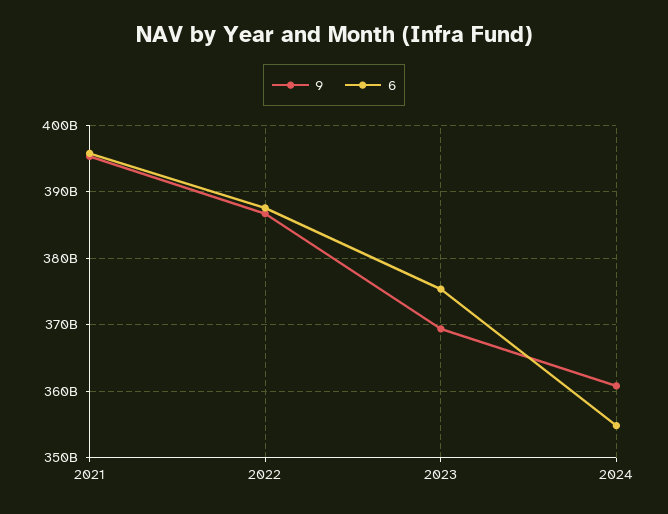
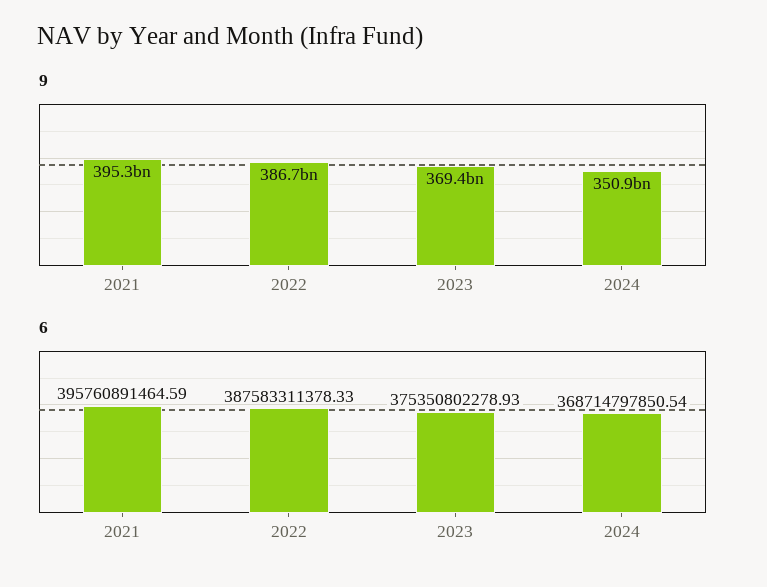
9, 2024: 361000000000 -> 350900000000
6, 2024: 355000000000 -> 368714797850.54

